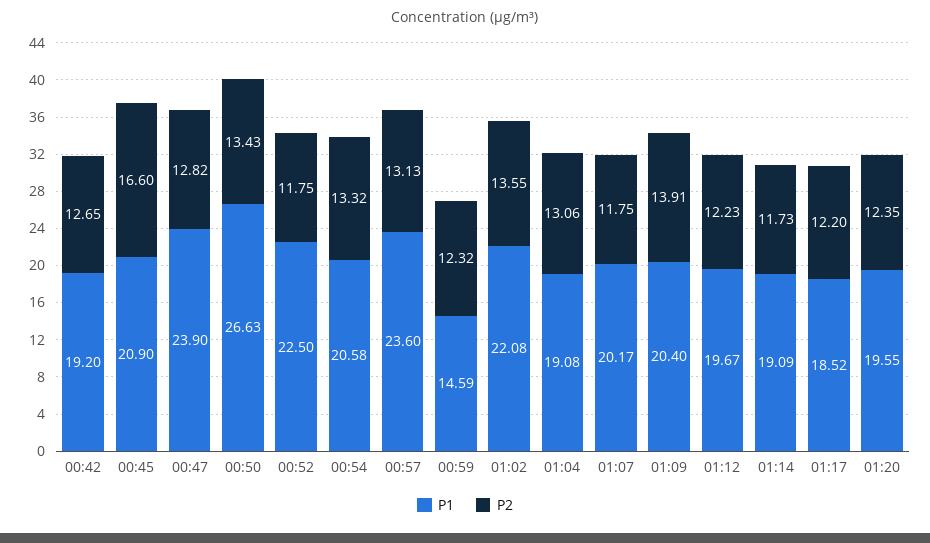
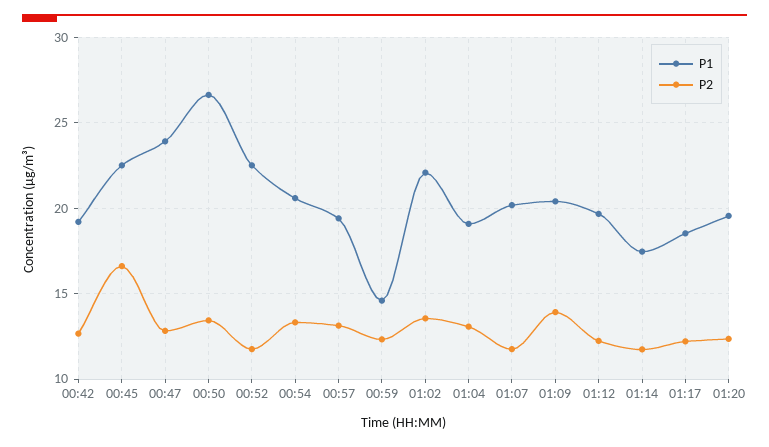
P1, 00:45: 20.9 -> 22.5
P1, 00:57: 23.6 -> 19.5
P1, 01:14: 19.09 -> 17.5

